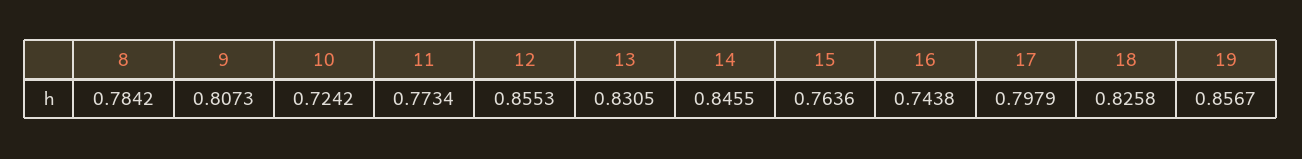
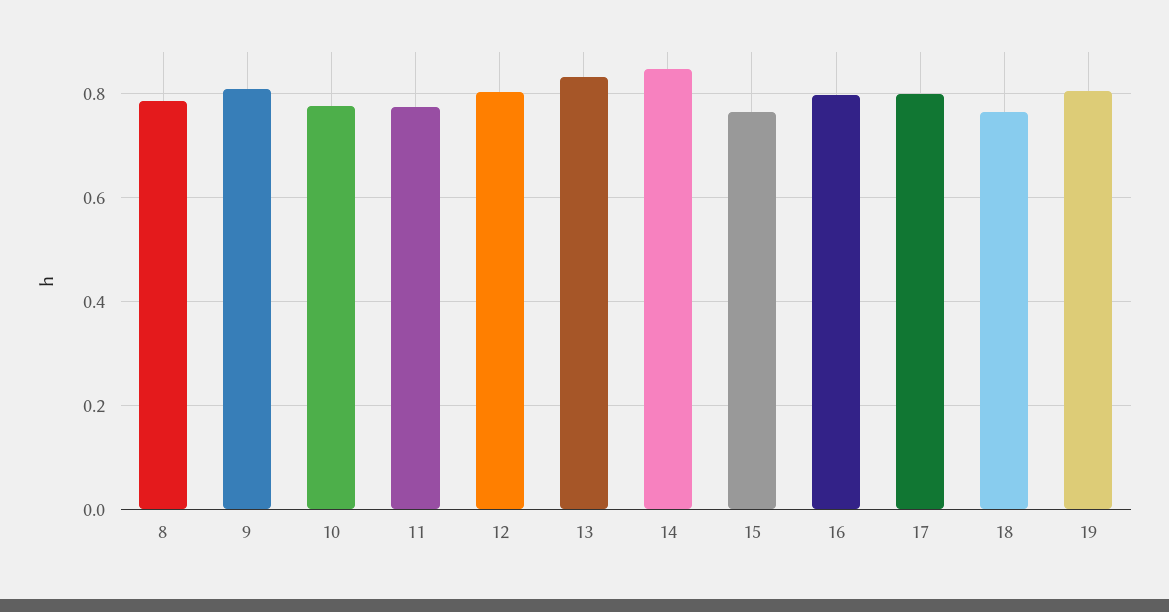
10: 0.7242 -> 0.78
12: 0.8553 -> 0.8
16: 0.7438 -> 0.8
18: 0.8258 -> 0.76
19: 0.8567 -> 0.8

